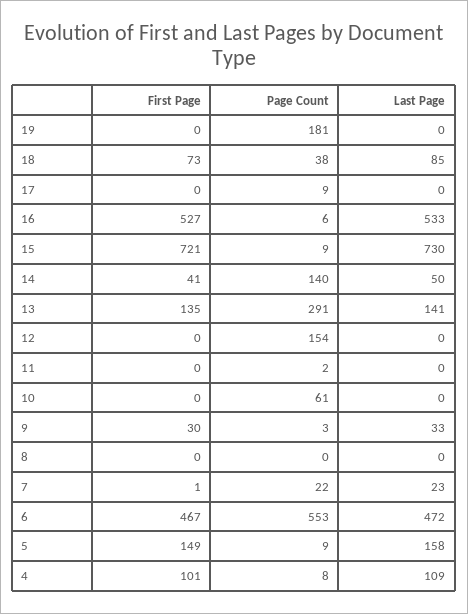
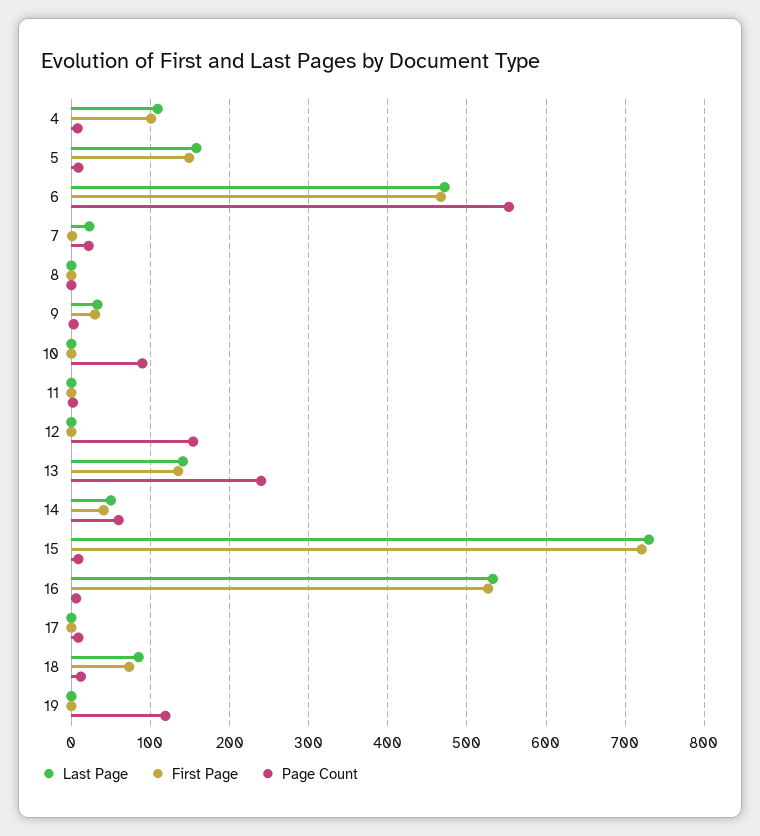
Page Count, 19: 181 -> 120
Page Count, 18: 38 -> 10
Page Count, 14: 140 -> 60
Page Count, 13: 291 -> 240
Page Count, 10: 61 -> 90

